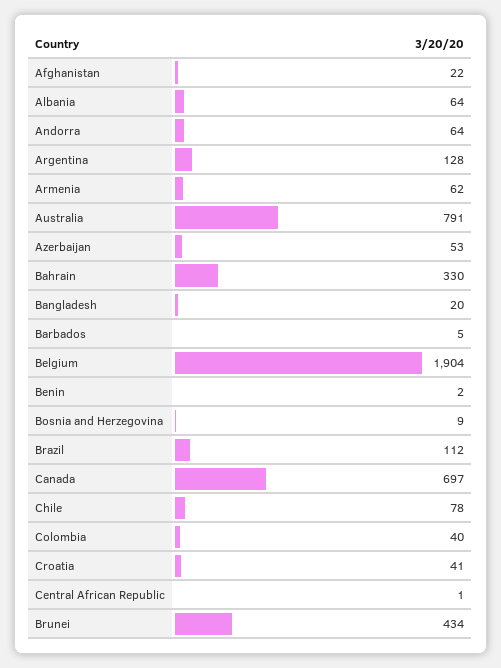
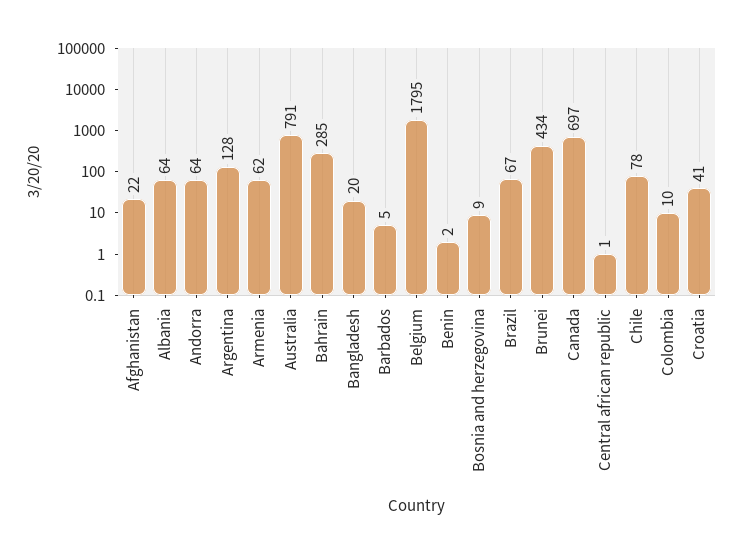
Azerbaijan: 53 -> none
Bahrain: 330 -> 285
Belgium: 1904 -> 1795
Brazil: 112 -> 67
Colombia: 40 -> 10

